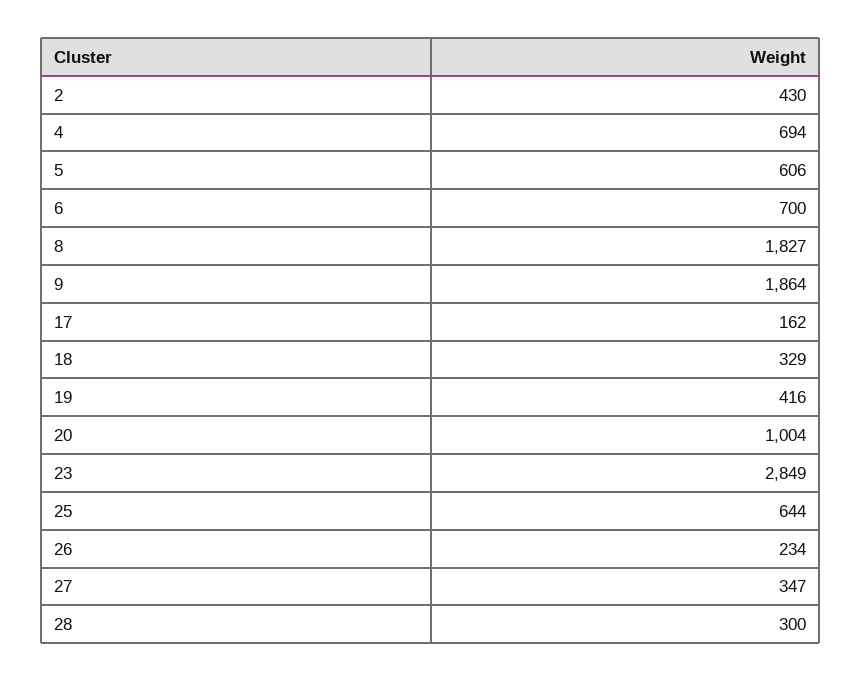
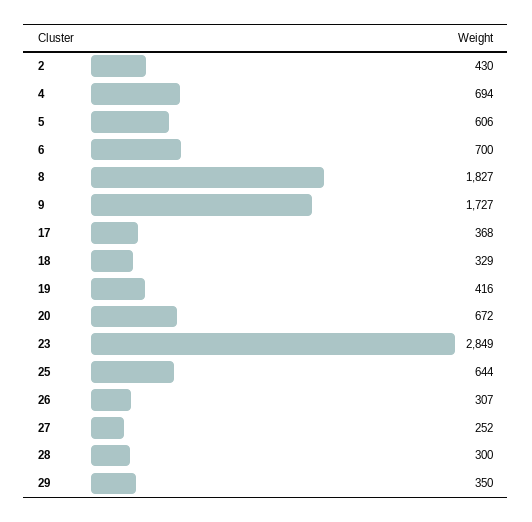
9: 1864 -> 1727
17: 162 -> 368
20: 1004 -> 672
26: 234 -> 307
27: 347 -> 252
29: none -> 350

